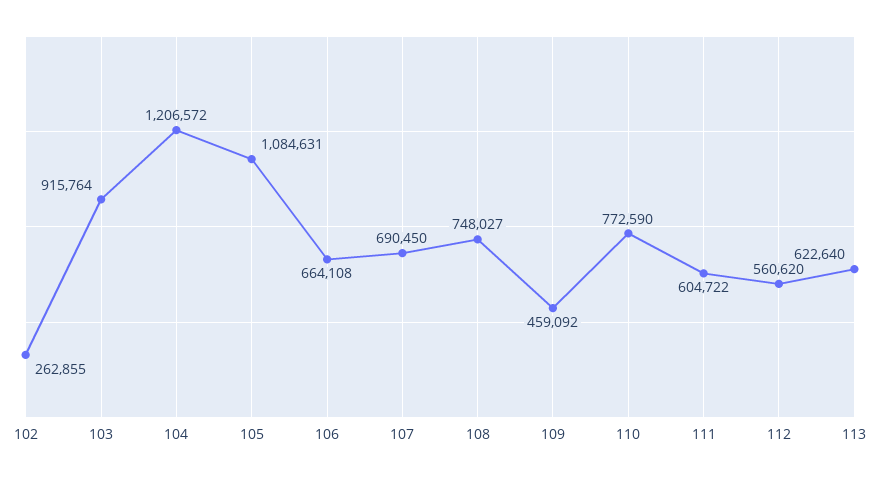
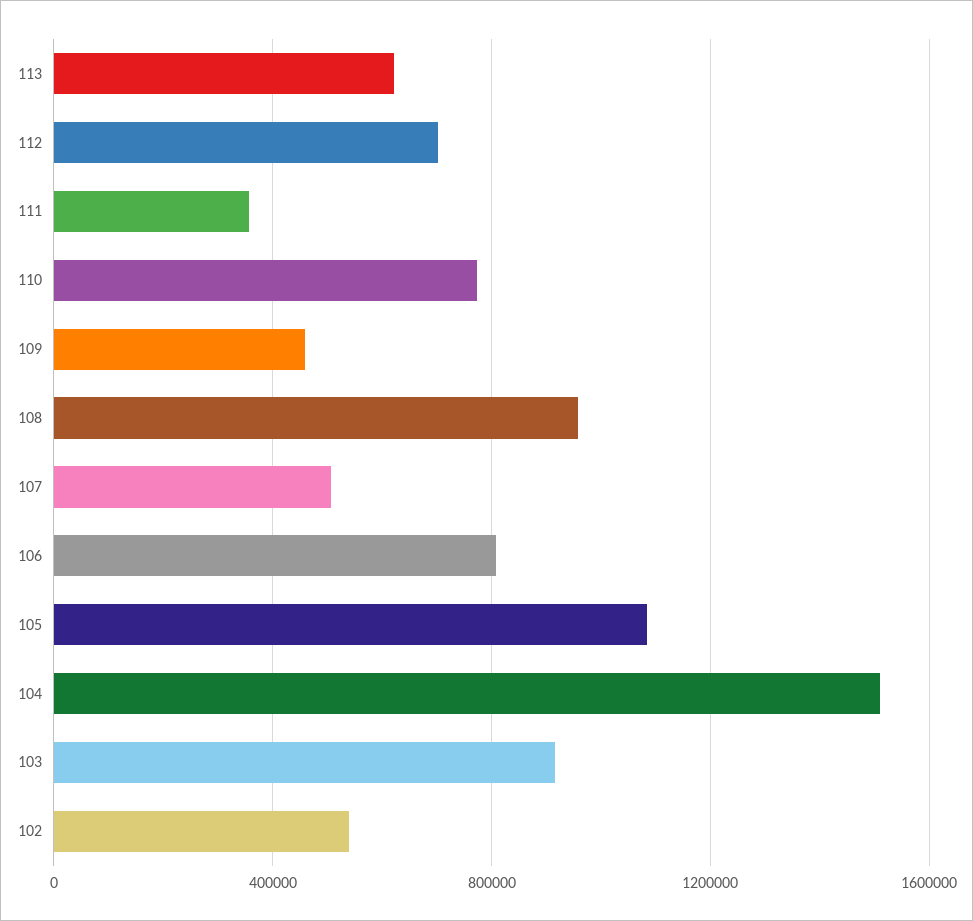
102: 262855 -> 550000
104: 1206572 -> 1500000
106: 664108 -> 800000
107: 690450 -> 500000
108: 748027 -> 950000
111: 604722 -> 350000
112: 560620 -> 700000

